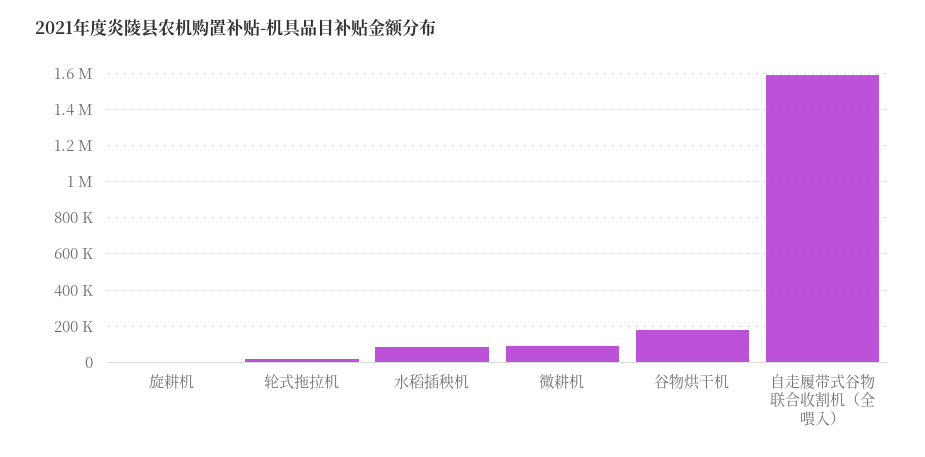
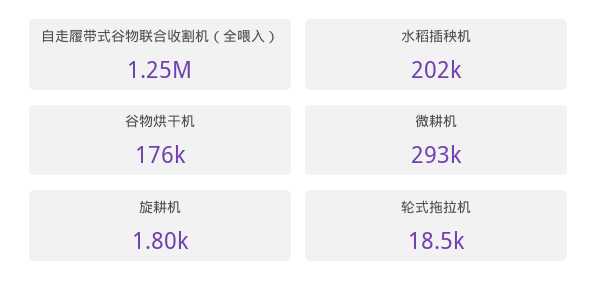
水稻插秧机: 100000 -> 202000
微耕机: 100000 -> 293000
自走履带式谷物联合收割机（全喂入）: 1600000 -> 1250000

